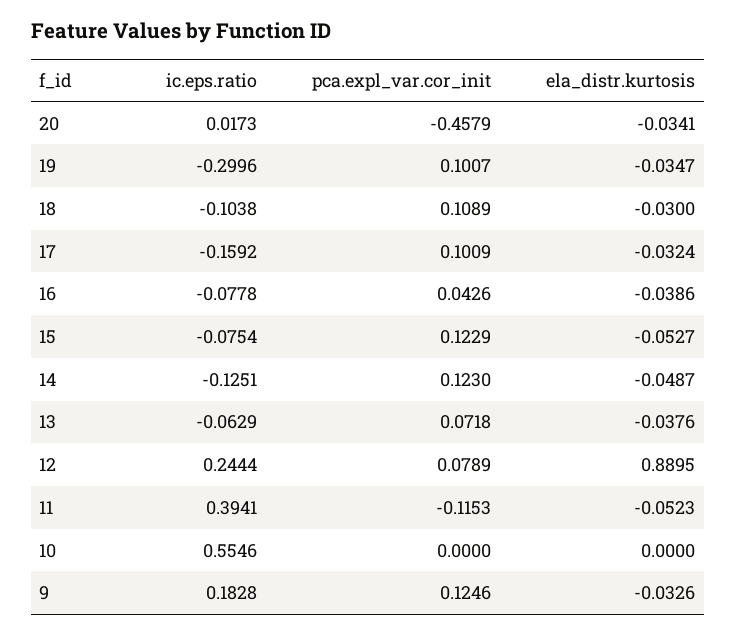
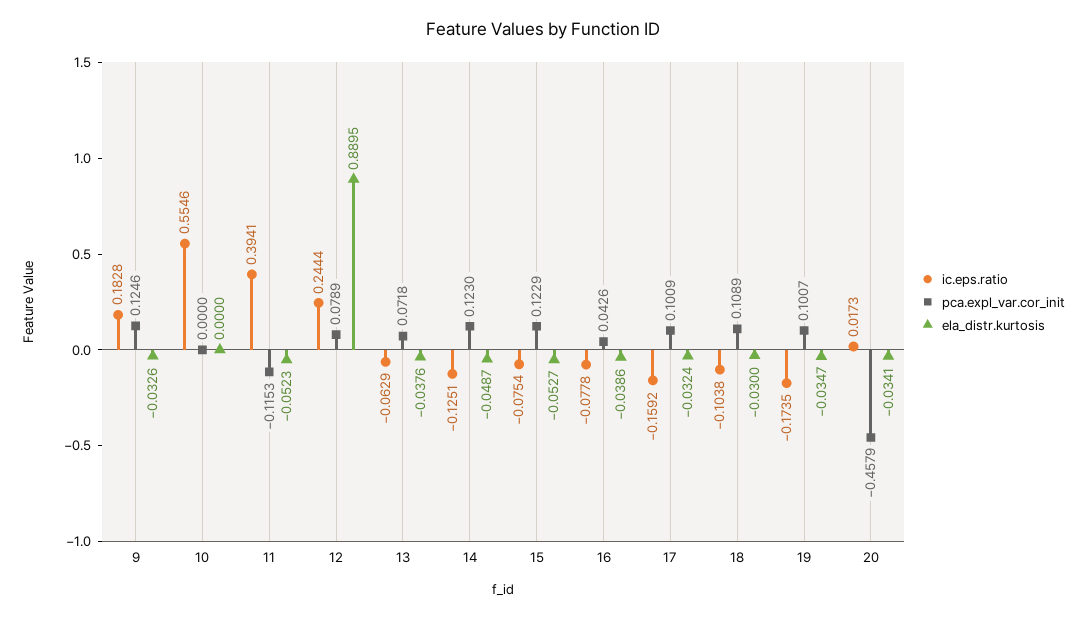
ic.eps.ratio, 19: -0.2996 -> -0.1735

